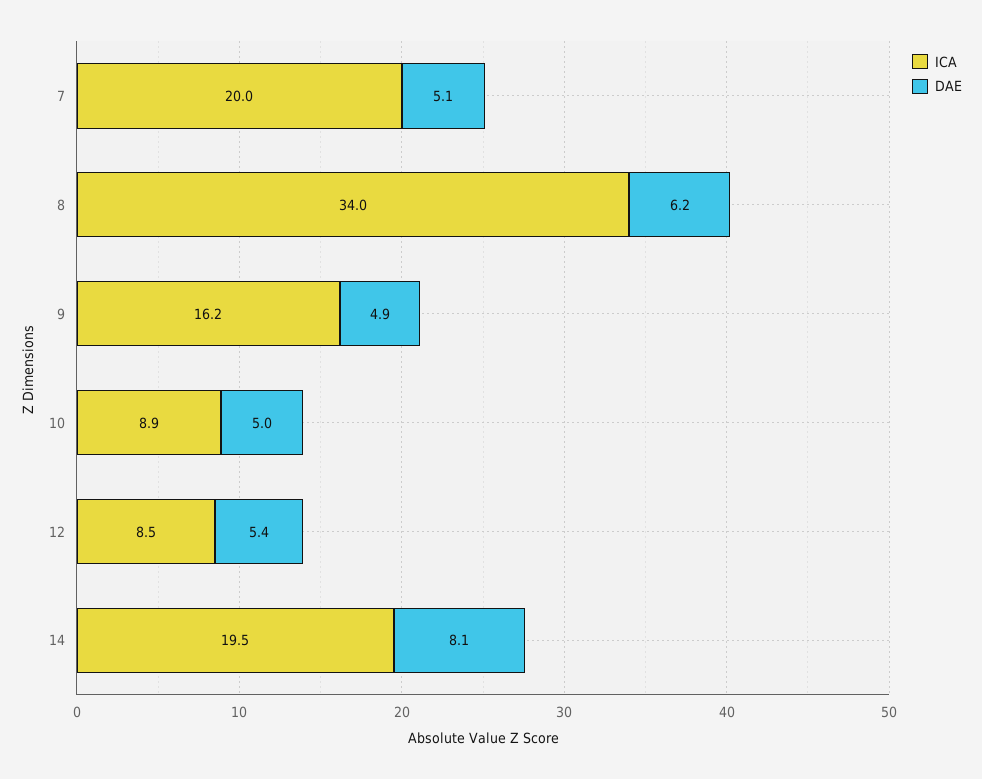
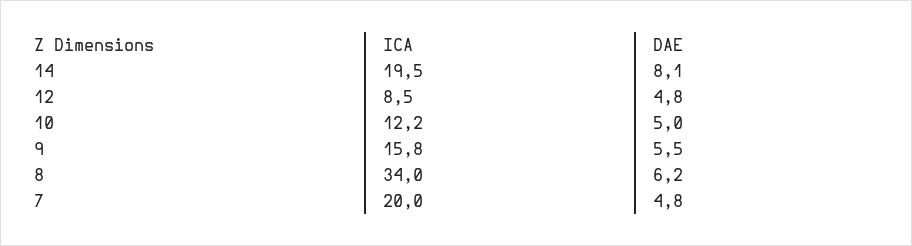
DAE, 7: 5.1 -> 4.8
ICA, 9: 16.2 -> 15.8
DAE, 9: 4.9 -> 5.5
ICA, 10: 8.9 -> 12.2
DAE, 12: 5.4 -> 4.8

